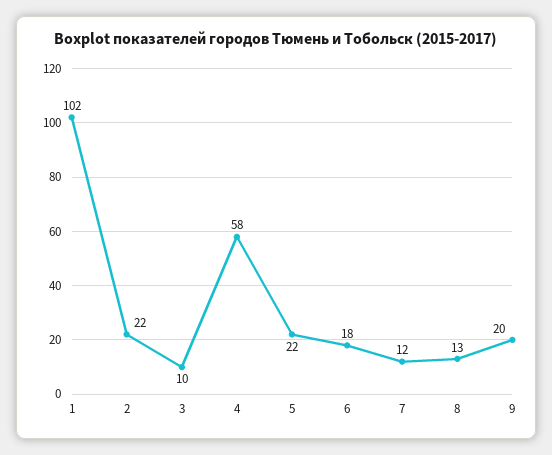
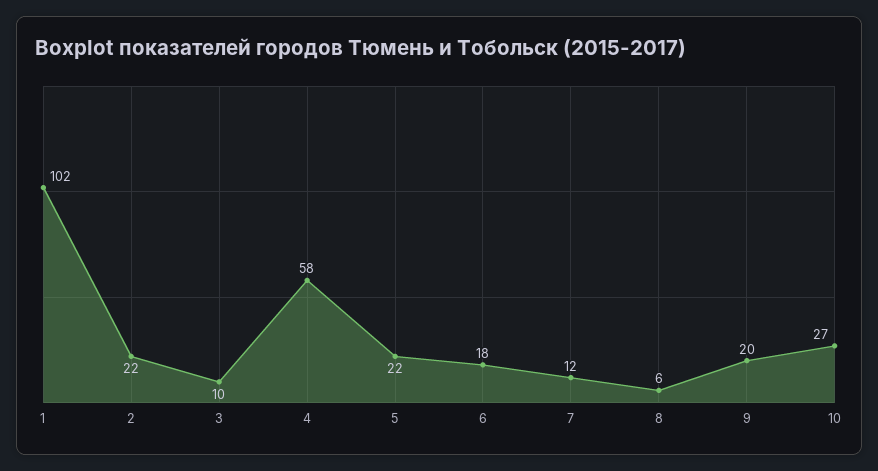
8: 13 -> 6
10: none -> 27

